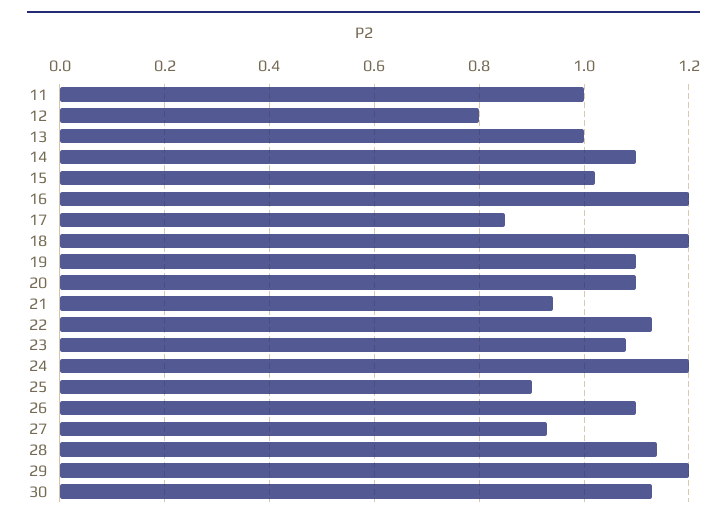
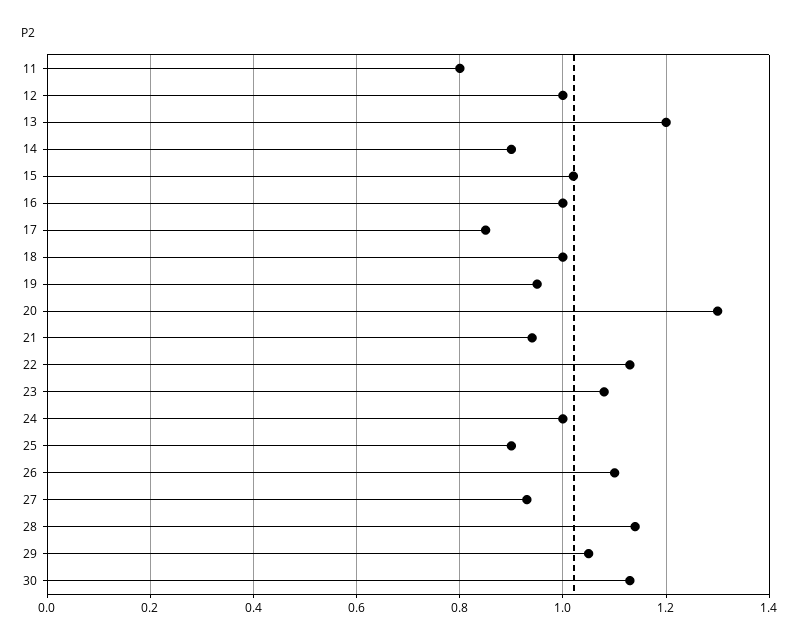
11: 1 -> 0.8
12: 0.8 -> 1
13: 1 -> 1.2
14: 1.1 -> 0.9
16: 1.2 -> 1
18: 1.2 -> 1
19: 1.1 -> 0.95
20: 1.1 -> 1.3
24: 1.2 -> 1
29: 1.2 -> 1.05

